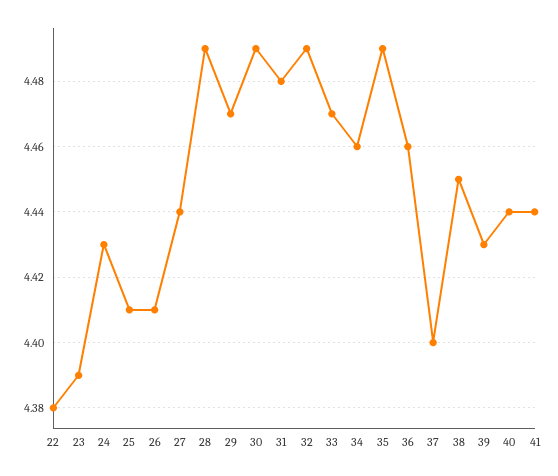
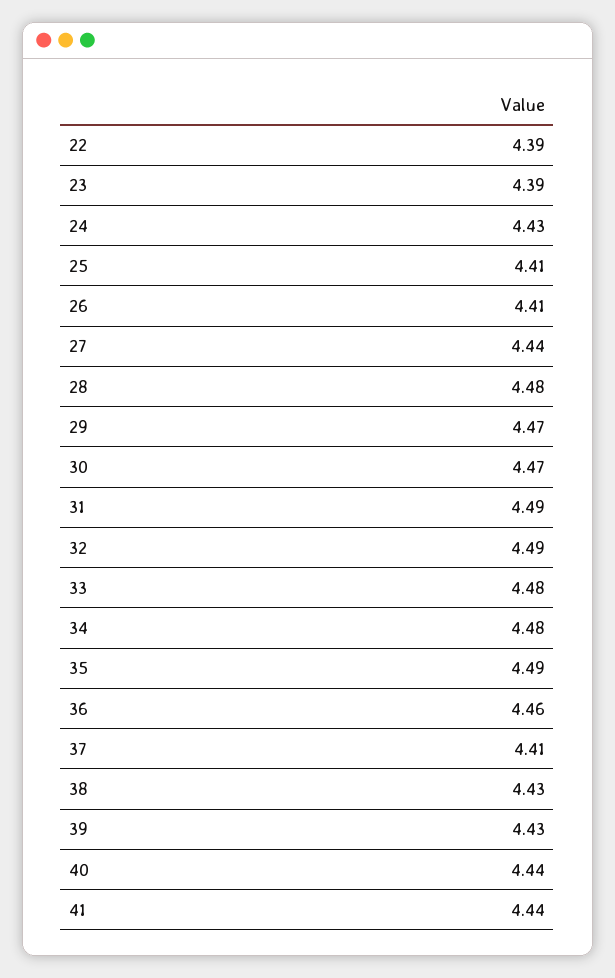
22: 4.38 -> 4.39
28: 4.49 -> 4.48
30: 4.49 -> 4.47
31: 4.48 -> 4.49
33: 4.47 -> 4.48
34: 4.46 -> 4.48
37: 4.4 -> 4.41
38: 4.45 -> 4.43

